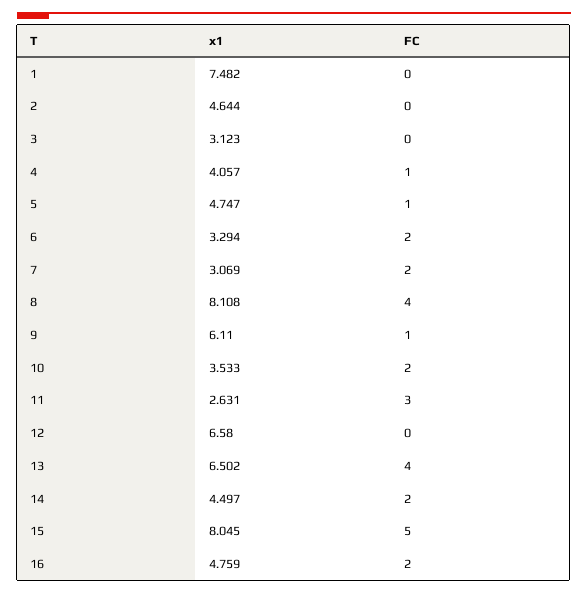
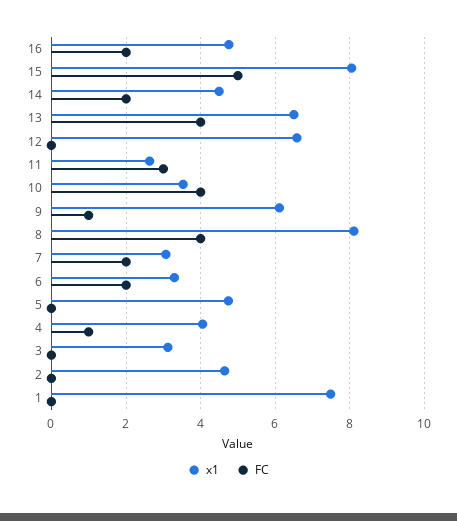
FC, 5: 1 -> 0
FC, 10: 2 -> 4

